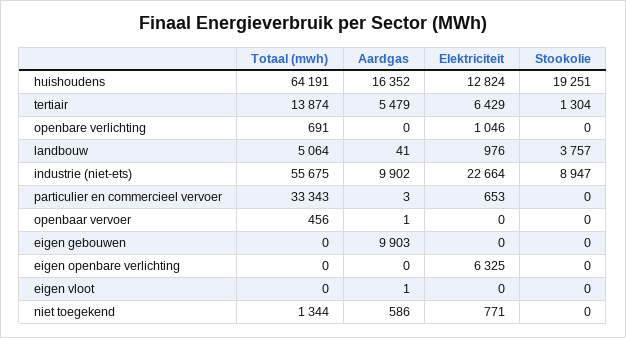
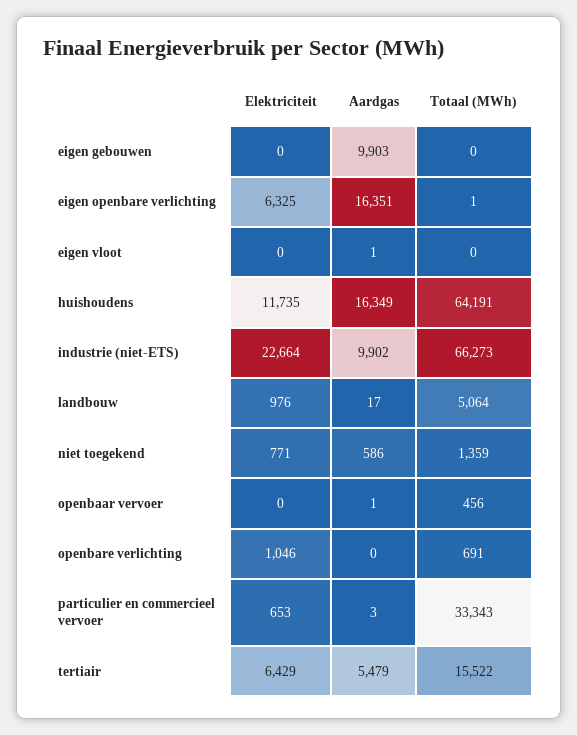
Aardgas, huishoudens: 16352 -> 16349
Elektriciteit, huishoudens: 12824 -> 11735
Stookolie, huishoudens: 19251 -> none
Totaal (mwh), tertiair: 13874 -> 15522
Stookolie, tertiair: 1304 -> none
Stookolie, openbare verlichting: 0 -> none
Aardgas, landbouw: 41 -> 17
Stookolie, landbouw: 3757 -> none
Totaal (mwh), industrie (niet-ets): 55675 -> 66273
Stookolie, industrie (niet-ets): 8947 -> none
Stookolie, particulier en commercieel vervoer: 0 -> none
Stookolie, openbaar vervoer: 0 -> none
Stookolie, eigen gebouwen: 0 -> none
Totaal (mwh), eigen openbare verlichting: 0 -> 1
Aardgas, eigen openbare verlichting: 0 -> 16351
Stookolie, eigen openbare verlichting: 0 -> none
Stookolie, eigen vloot: 0 -> none
Totaal (mwh), niet toegekend: 1344 -> 1359
Stookolie, niet toegekend: 0 -> none

